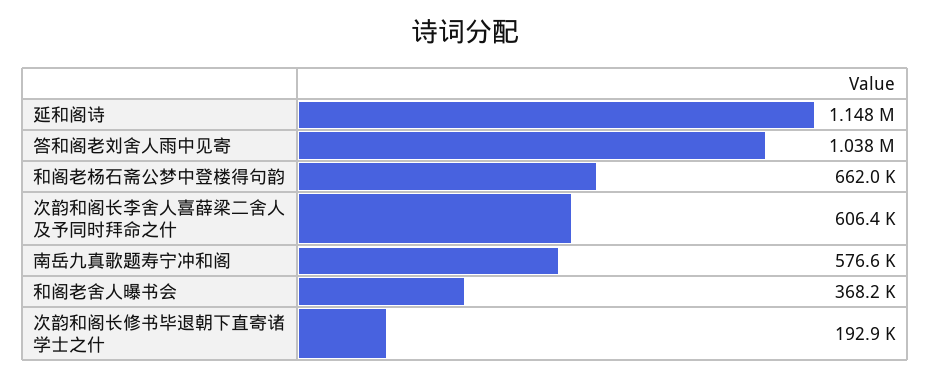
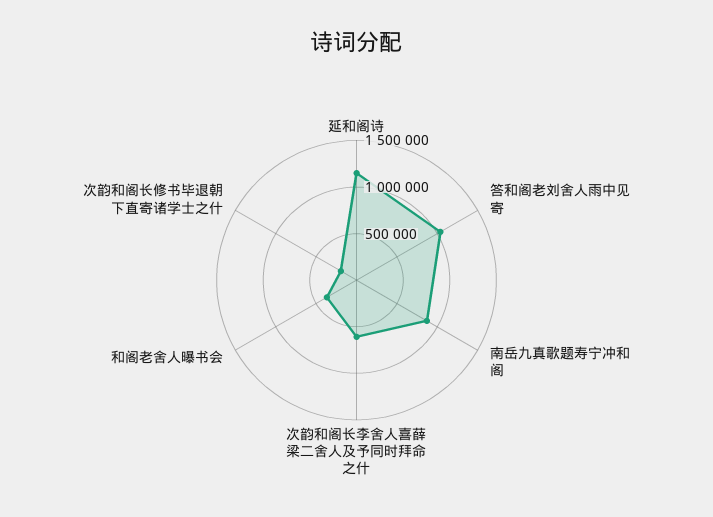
和阁老杨石斋公梦中登楼得句韵: 662000 -> none
南岳九真歌题寿宁冲和阁: 576600 -> 900000

